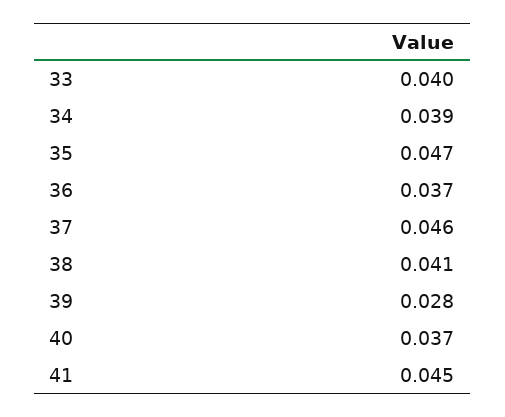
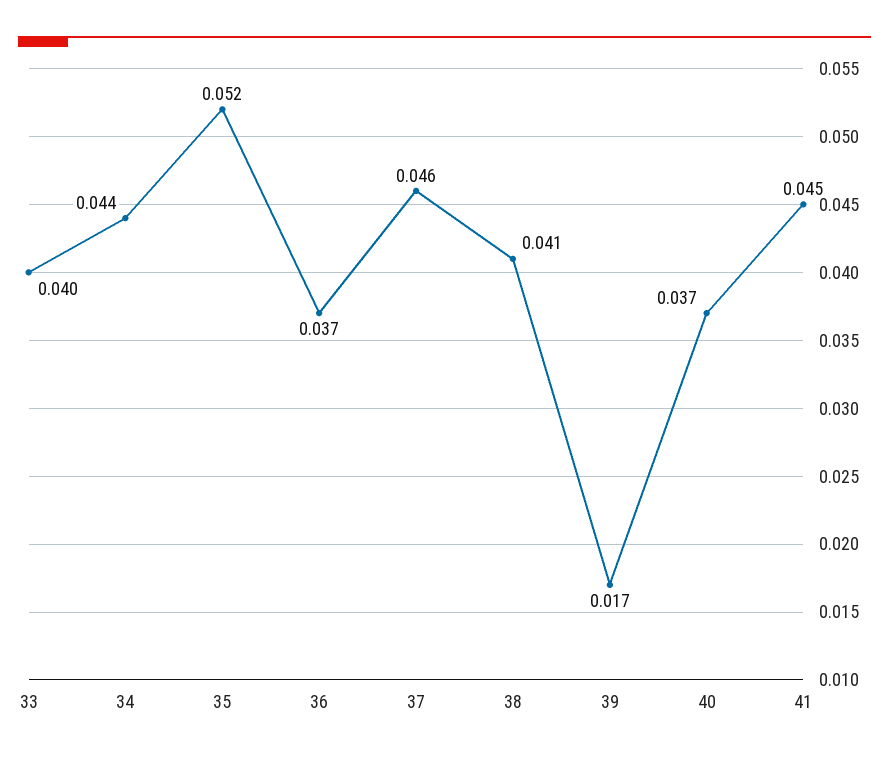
34: 0.039 -> 0.044
35: 0.047 -> 0.052
39: 0.028 -> 0.017

